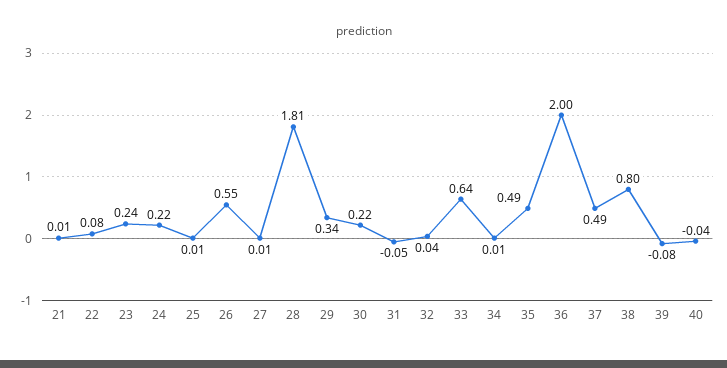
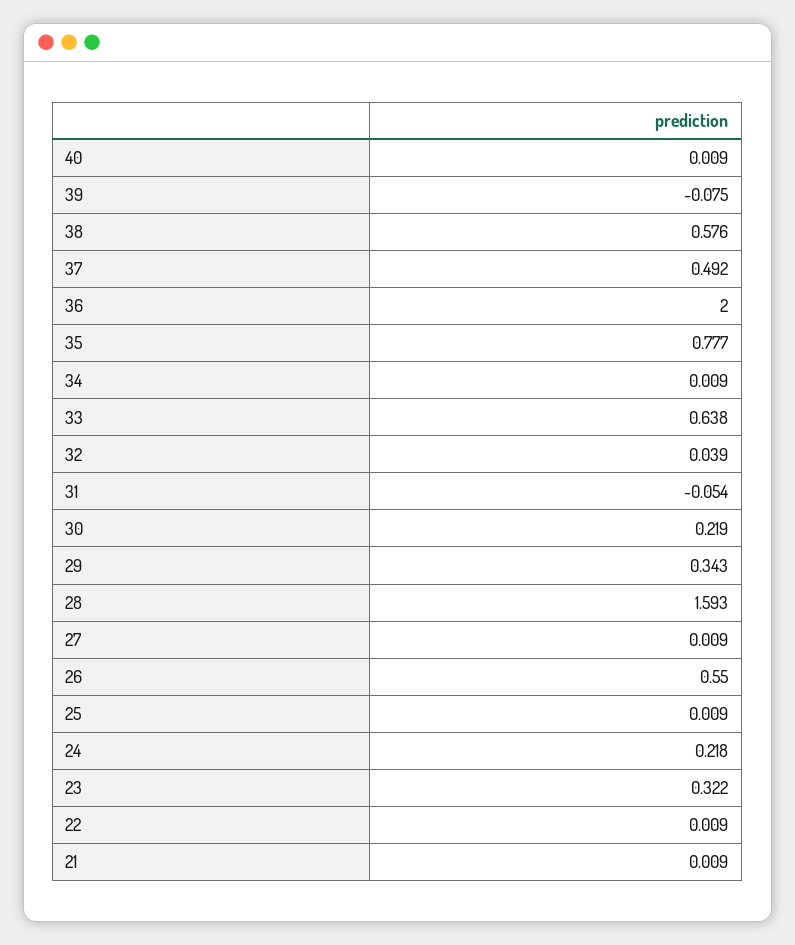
22: 0.08 -> 0.009
23: 0.24 -> 0.322
28: 1.81 -> 1.593
35: 0.49 -> 0.777
38: 0.8 -> 0.576
40: -0.04 -> 0.009

